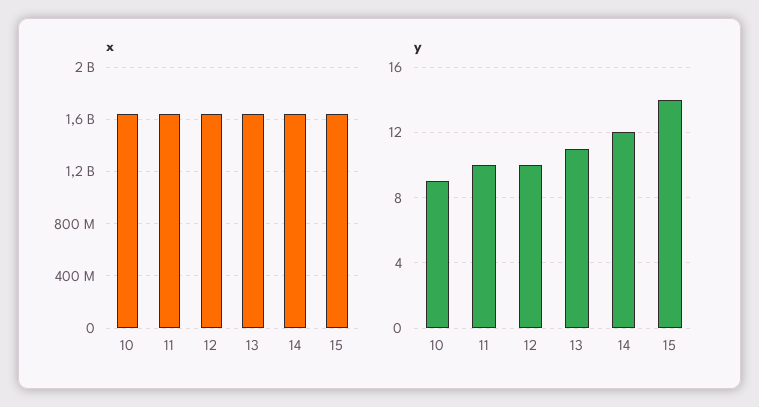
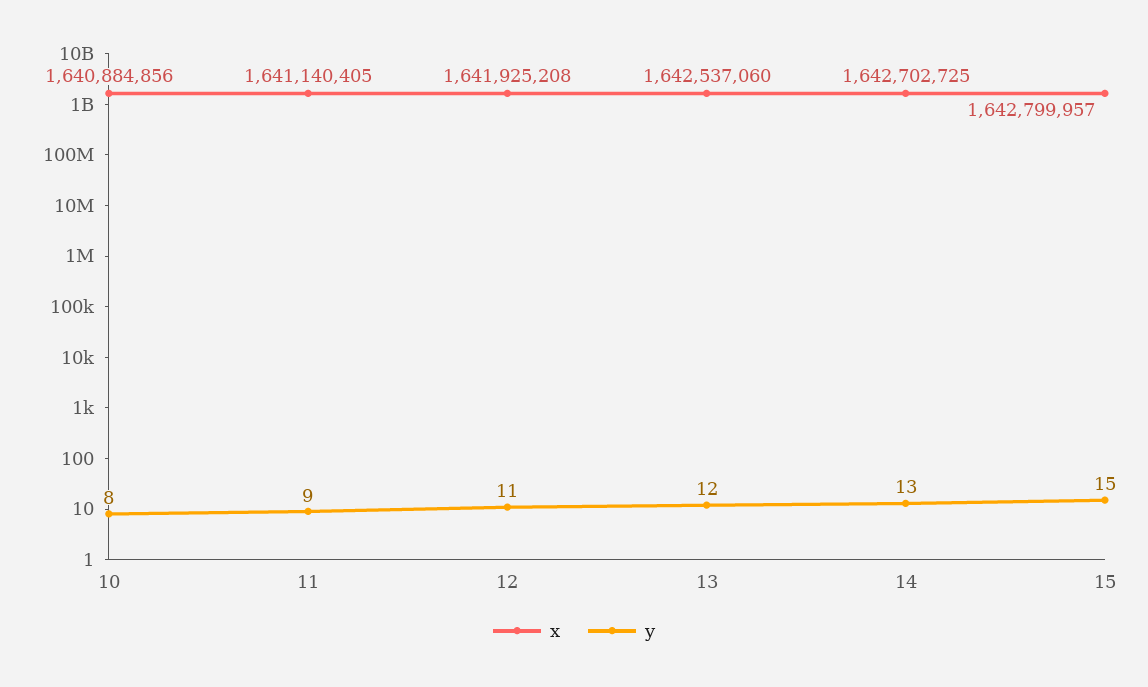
y, 10: 9 -> 8
y, 11: 10 -> 9
y, 12: 10 -> 11
y, 13: 11 -> 12
y, 14: 12 -> 13
y, 15: 14 -> 15

